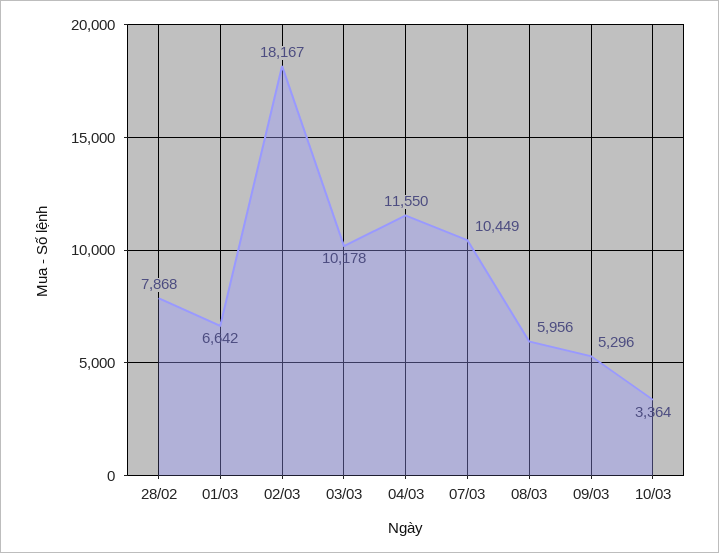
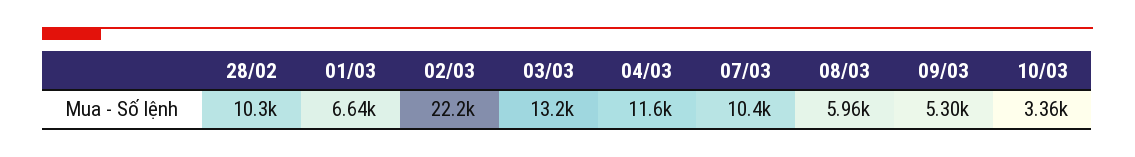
28/02: 7868 -> 10300
02/03: 18167 -> 22200
03/03: 10178 -> 13200

